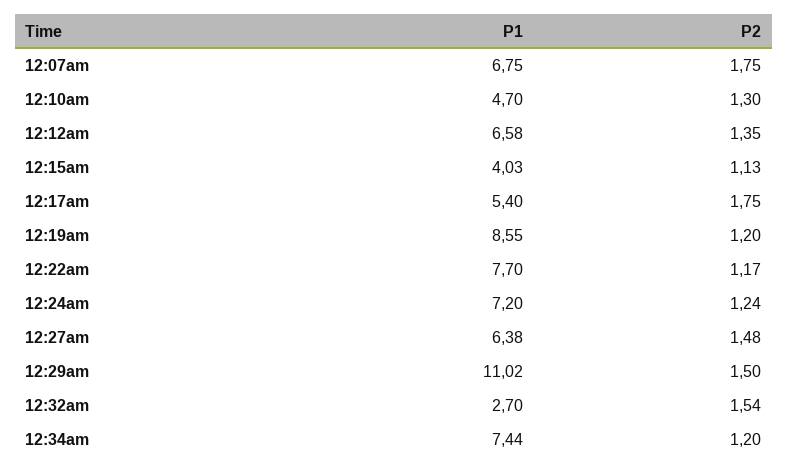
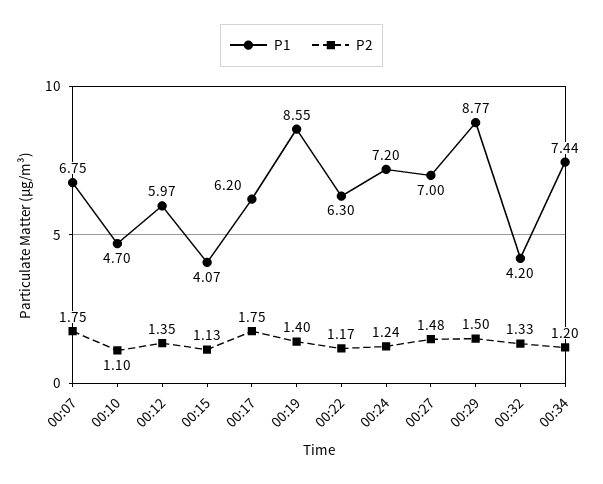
P2, 12:10am: 1.3 -> 1.1
P1, 12:12am: 6.58 -> 5.97
P1, 12:15am: 4.03 -> 4.07
P1, 12:17am: 5.4 -> 6.2
P2, 12:19am: 1.2 -> 1.4
P1, 12:22am: 7.7 -> 6.3
P1, 12:27am: 6.38 -> 7
P1, 12:29am: 11.02 -> 8.77
P1, 12:32am: 2.7 -> 4.2
P2, 12:32am: 1.54 -> 1.33

